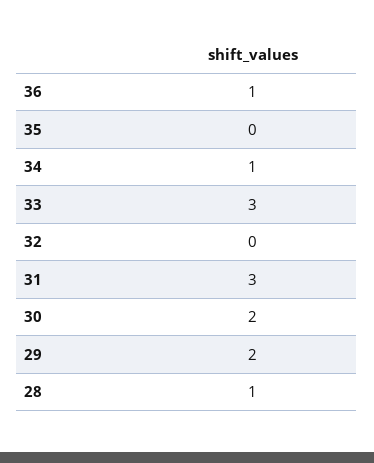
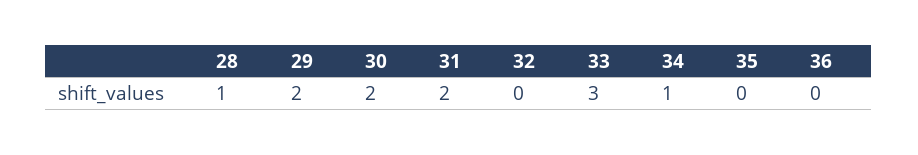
36: 1 -> 0
31: 3 -> 2

